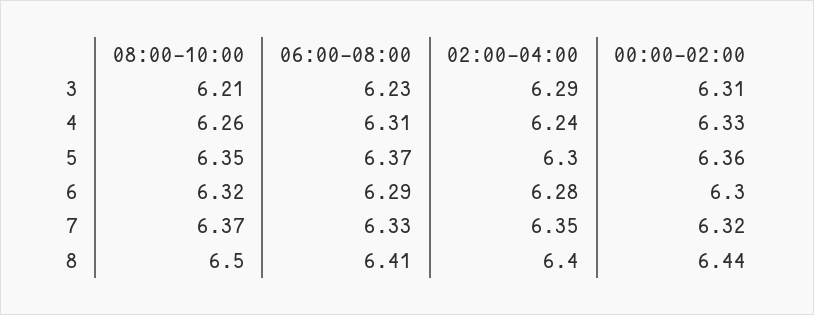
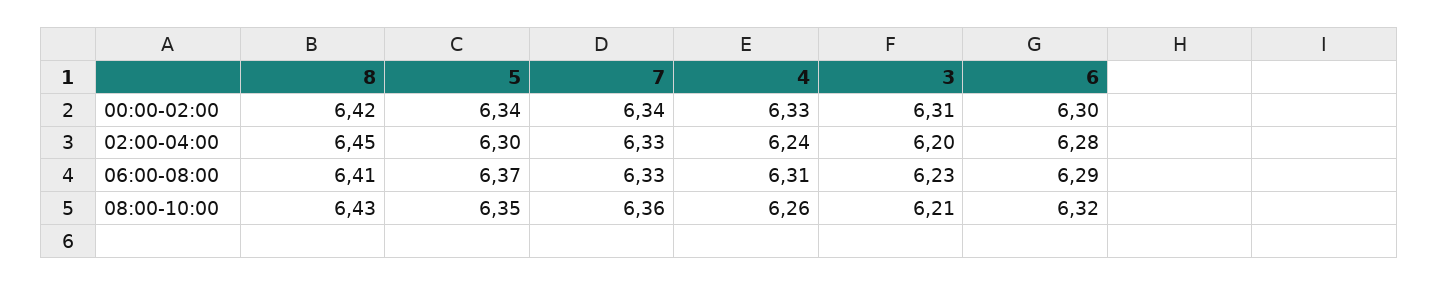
02:00-04:00, 3: 6.29 -> 6.2
00:00-02:00, 5: 6.36 -> 6.34
08:00-10:00, 7: 6.37 -> 6.36
02:00-04:00, 7: 6.35 -> 6.33
00:00-02:00, 7: 6.32 -> 6.34
08:00-10:00, 8: 6.5 -> 6.43
02:00-04:00, 8: 6.4 -> 6.45
00:00-02:00, 8: 6.44 -> 6.42

